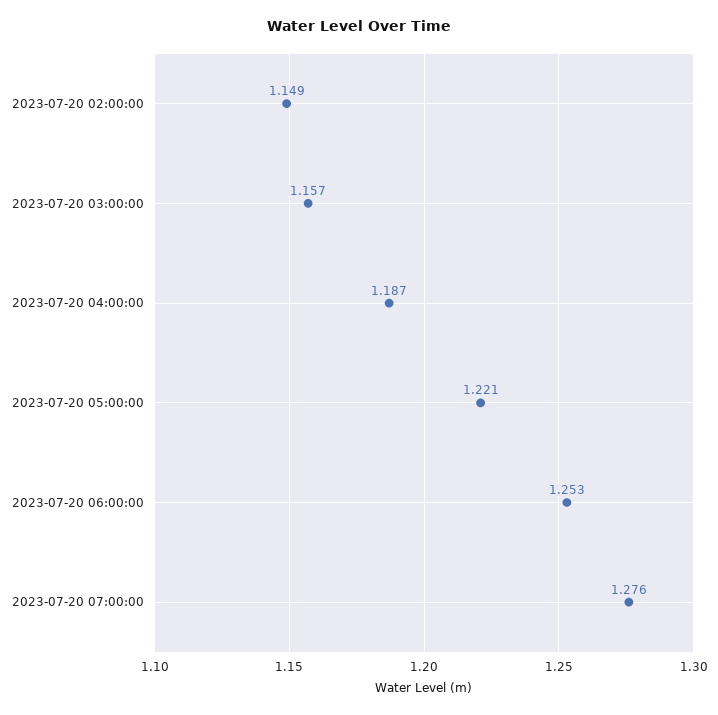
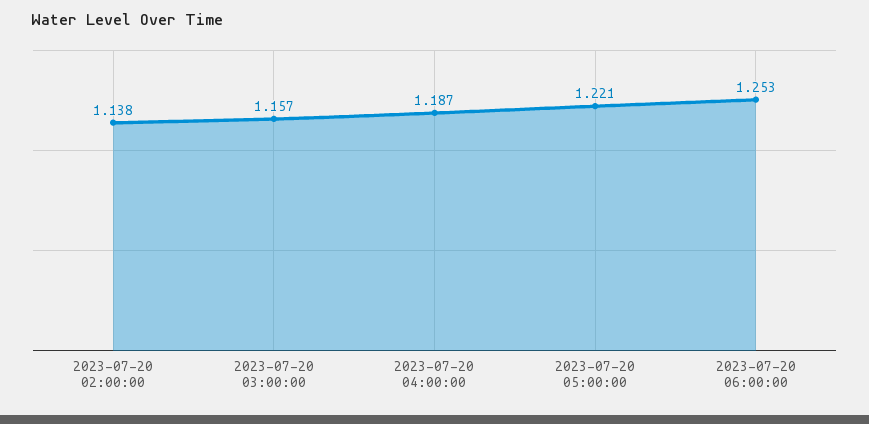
2023-07-20 02:00:00: 1.149 -> 1.138
2023-07-20 07:00:00: 1.276 -> none

